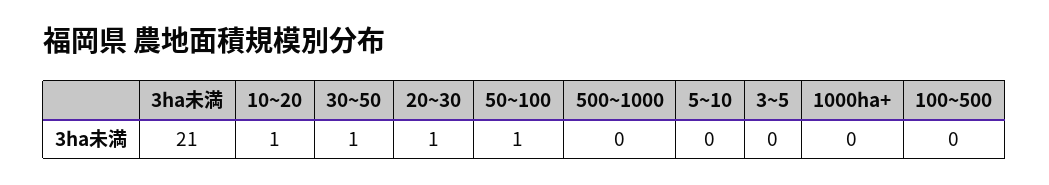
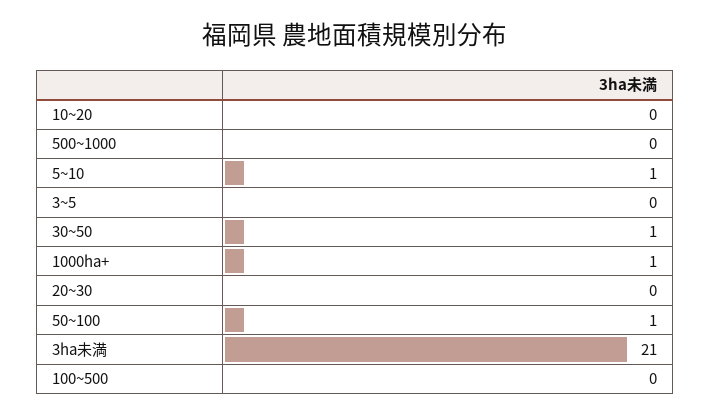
10~20: 1 -> 0
20~30: 1 -> 0
5~10: 0 -> 1
1000ha+: 0 -> 1

